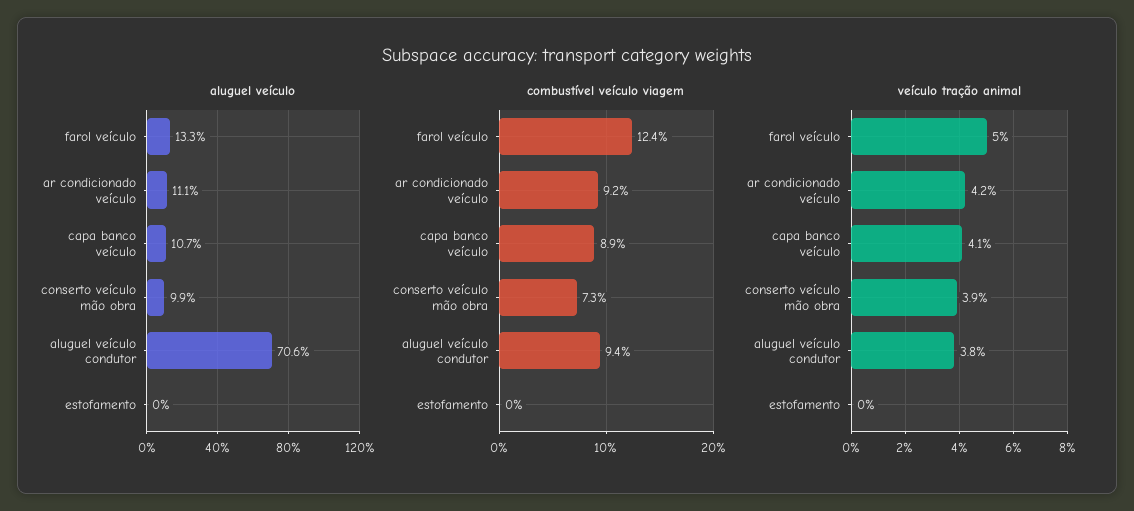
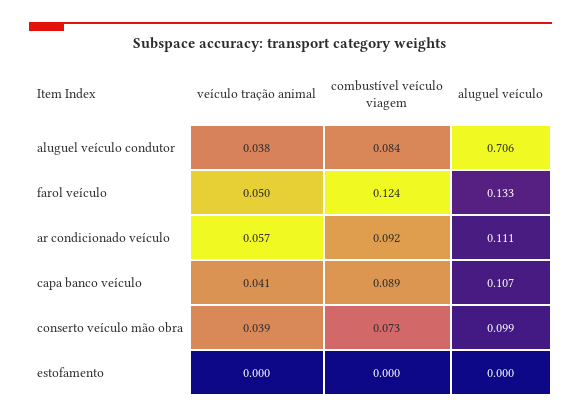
combustível veículo viagem, aluguel veículo condutor: 0.094 -> 0.084
veículo tração animal, ar condicionado veículo: 0.042 -> 0.057

